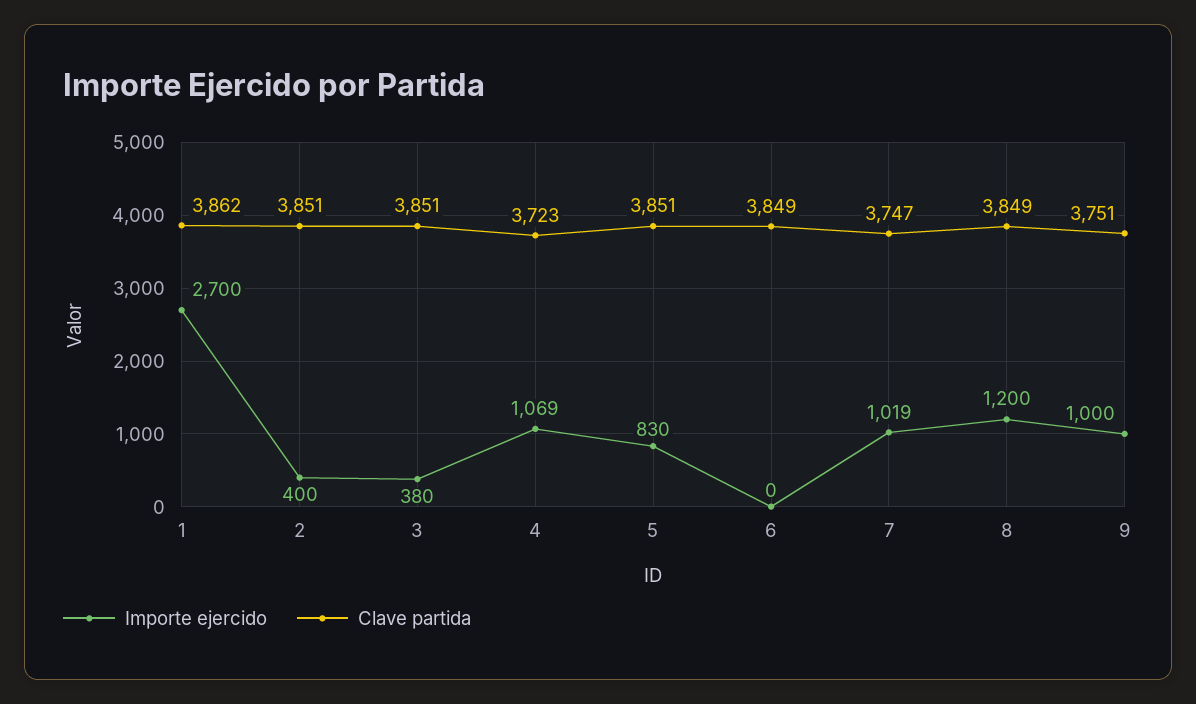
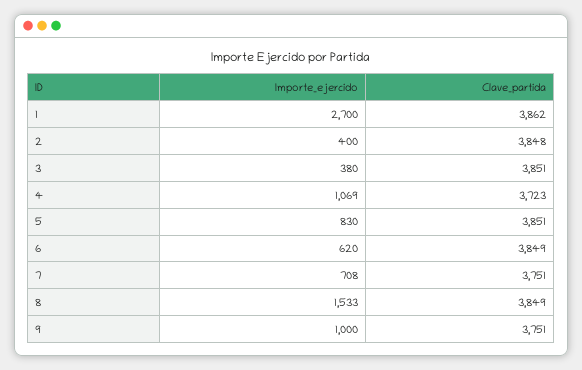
Clave partida, 2: 3851 -> 3848
Importe ejercido, 6: 0 -> 620
Importe ejercido, 7: 1019 -> 708
Clave partida, 7: 3747 -> 3751
Importe ejercido, 8: 1200 -> 1533

